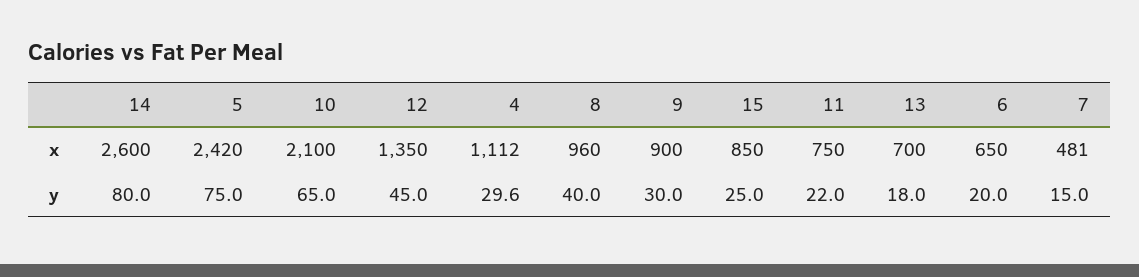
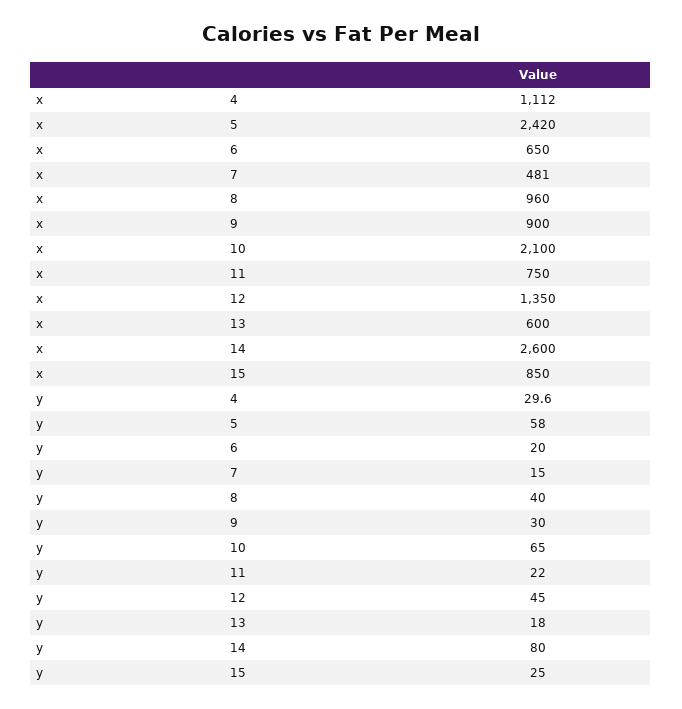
13, x: 700 -> 600
5, y: 75 -> 58

